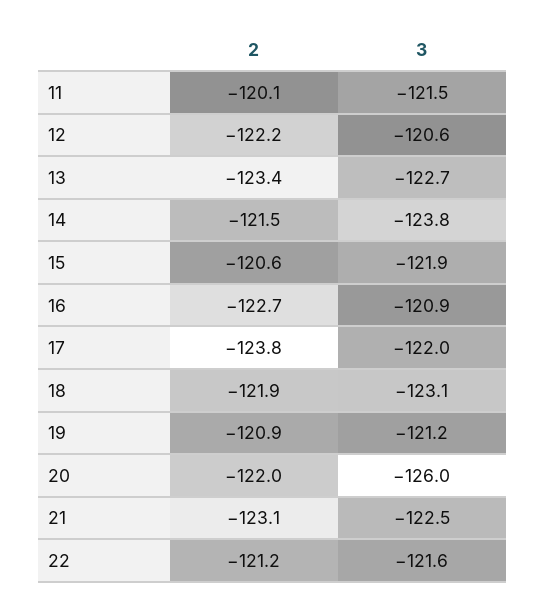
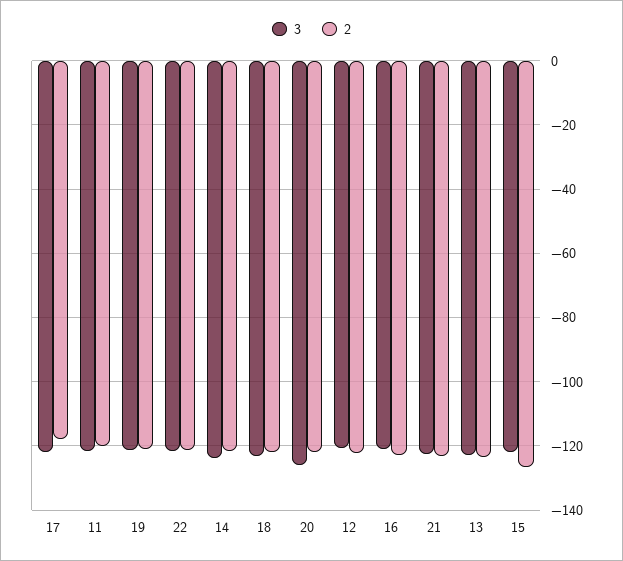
2, 15: -120.6 -> -126
2, 17: -123.8 -> -118

